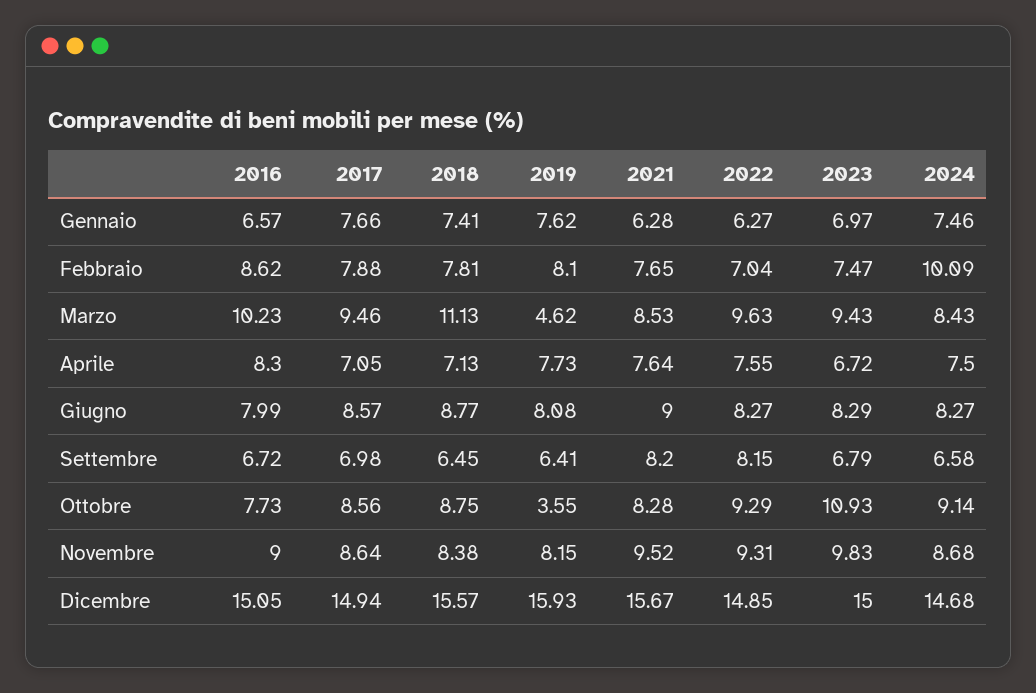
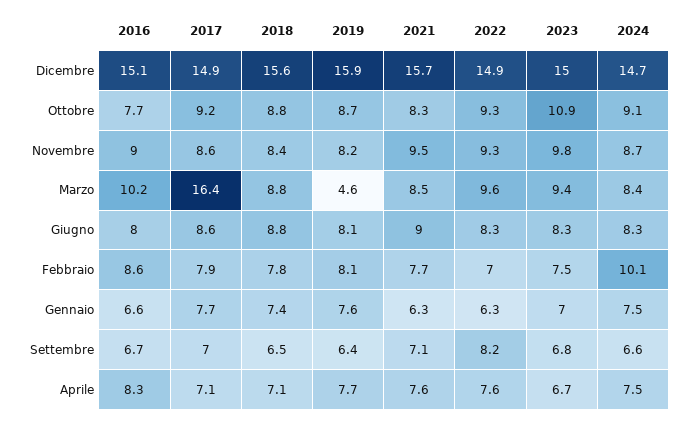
2017, Marzo: 9.46 -> 16.4
2018, Marzo: 11.13 -> 8.8
2021, Settembre: 8.2 -> 7.1
2017, Ottobre: 8.56 -> 9.2
2019, Ottobre: 3.55 -> 8.7

